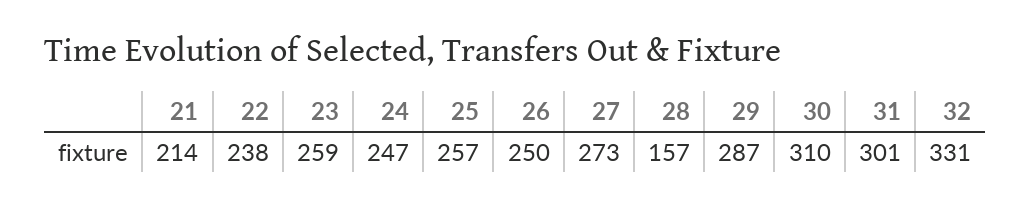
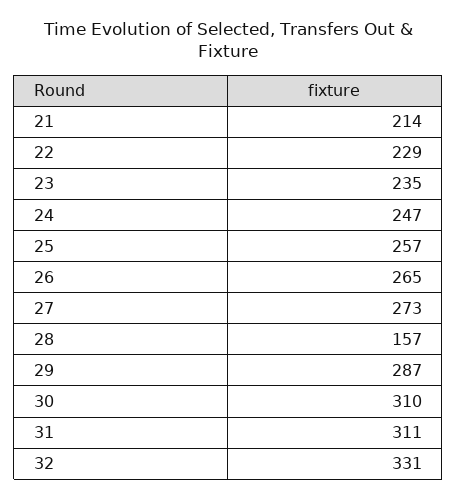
22: 238 -> 229
23: 259 -> 235
26: 250 -> 265
31: 301 -> 311

